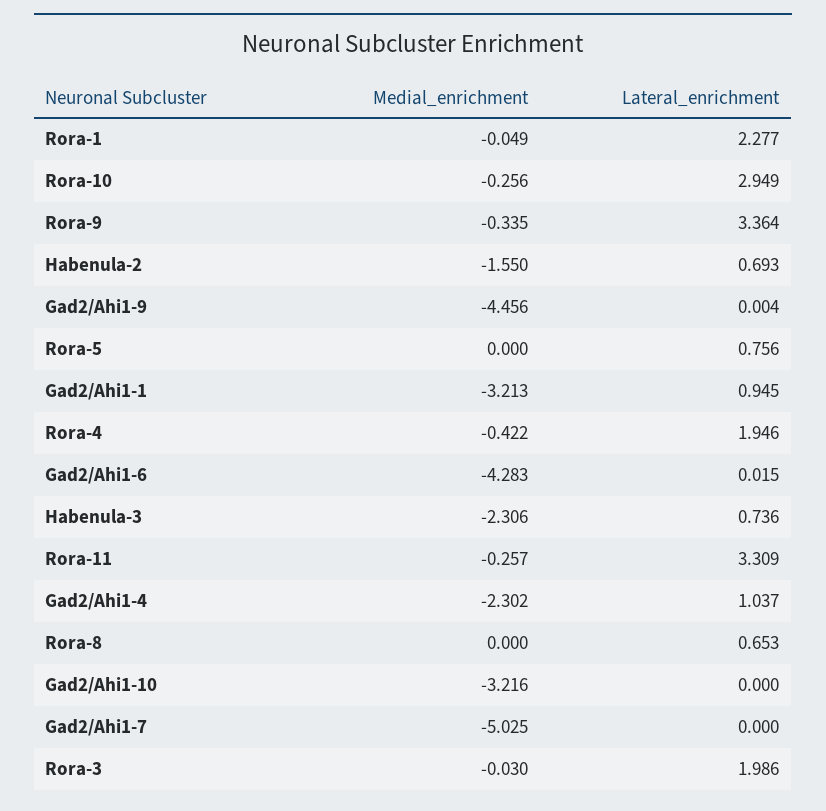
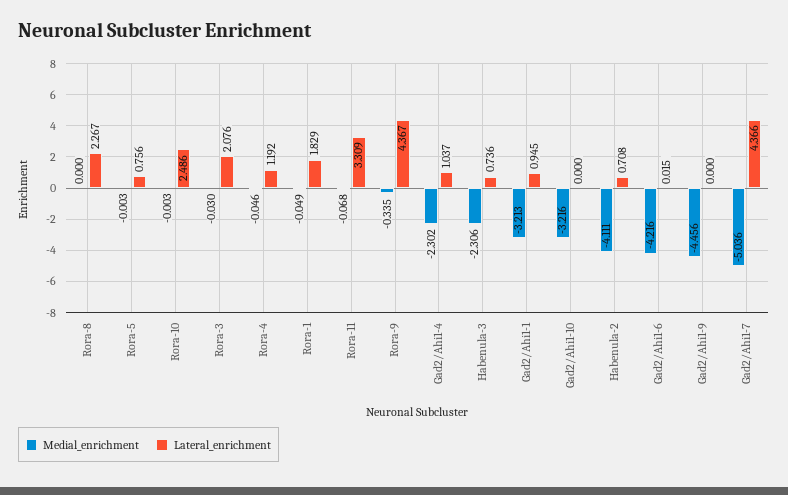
Lateral_enrichment, Rora-1: 2.277 -> 1.829
Medial_enrichment, Rora-10: -0.256 -> -0.003
Lateral_enrichment, Rora-10: 2.949 -> 2.486
Lateral_enrichment, Rora-9: 3.364 -> 4.367
Medial_enrichment, Habenula-2: -1.55 -> -4.111
Lateral_enrichment, Habenula-2: 0.693 -> 0.708
Lateral_enrichment, Gad2/Ahi1-9: 0.004 -> 0
Medial_enrichment, Rora-5: 0 -> -0.003
Medial_enrichment, Rora-4: -0.422 -> -0.046
Lateral_enrichment, Rora-4: 1.946 -> 1.192
Medial_enrichment, Gad2/Ahi1-6: -4.283 -> -4.216
Medial_enrichment, Rora-11: -0.257 -> -0.068
Lateral_enrichment, Rora-8: 0.653 -> 2.267
Medial_enrichment, Gad2/Ahi1-7: -5.025 -> -5.036
Lateral_enrichment, Gad2/Ahi1-7: 0 -> 4.366
Lateral_enrichment, Rora-3: 1.986 -> 2.076

